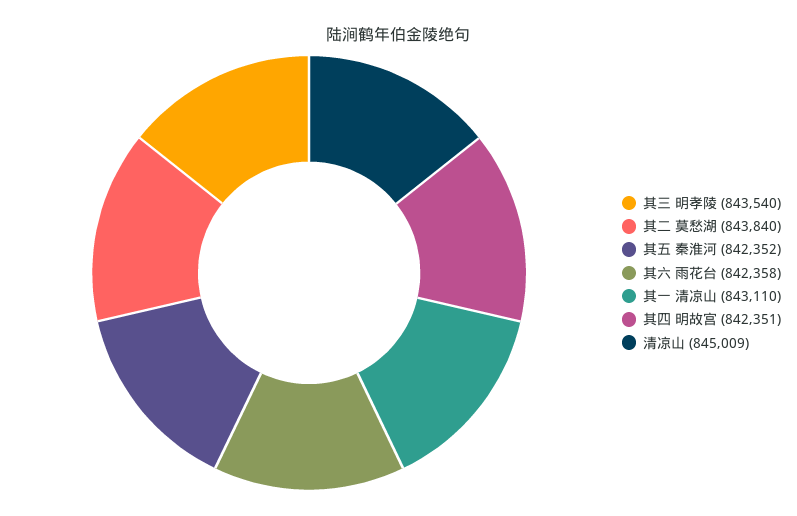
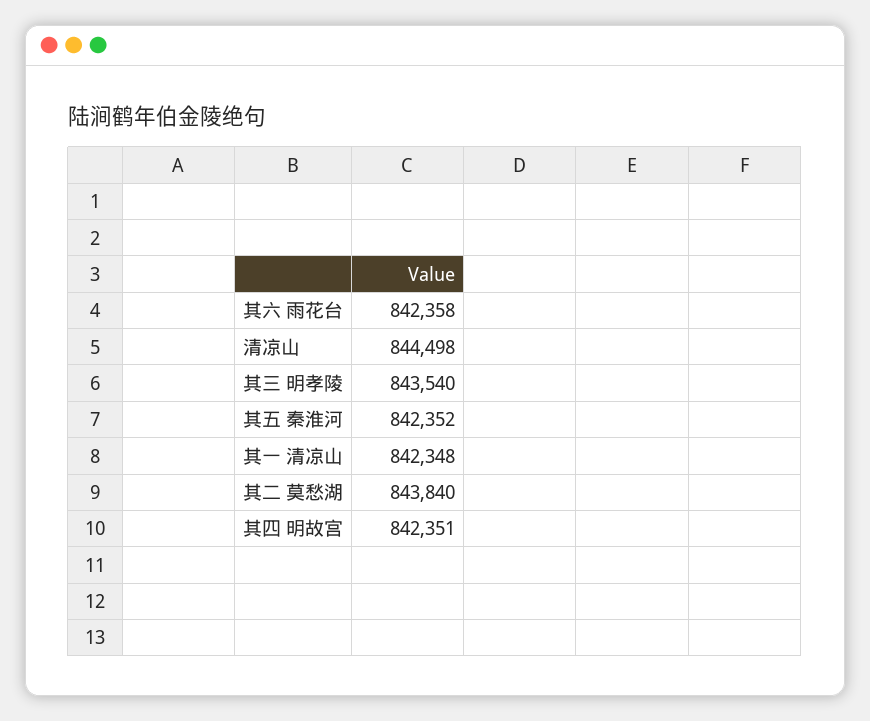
其一 清凉山: 843110 -> 842348
清凉山: 845009 -> 844498

